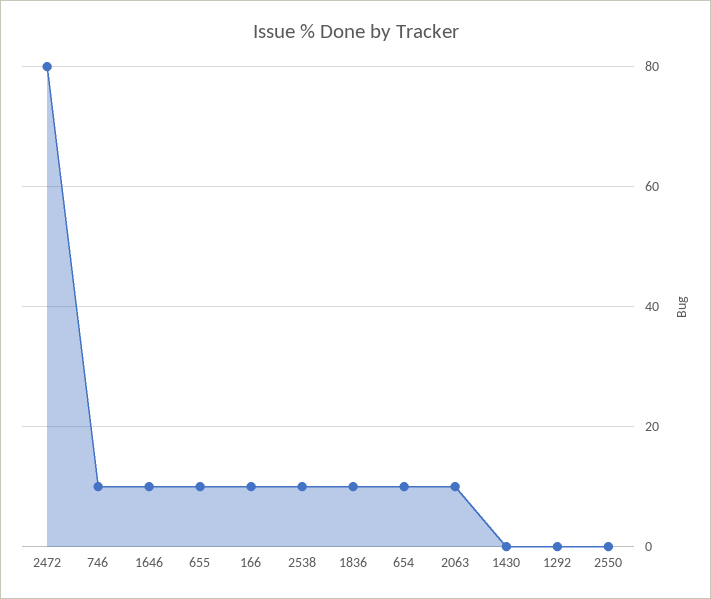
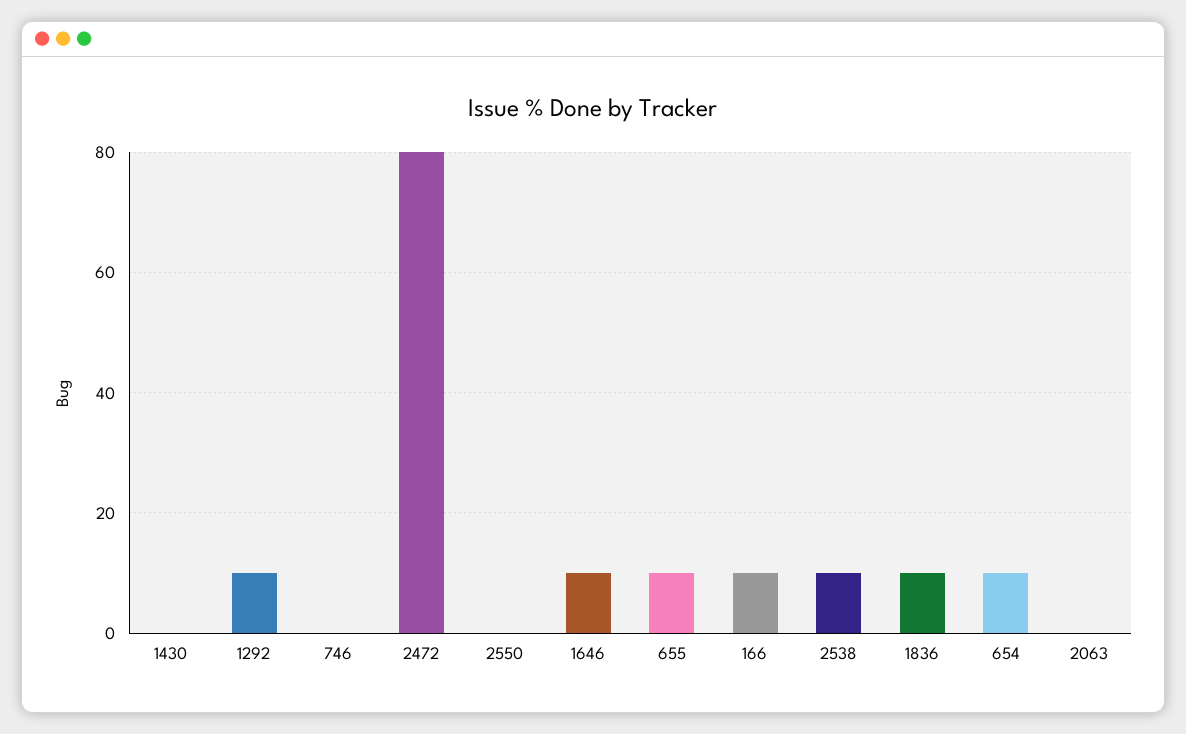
746: 10 -> 0
2063: 10 -> 0
1292: 0 -> 10

